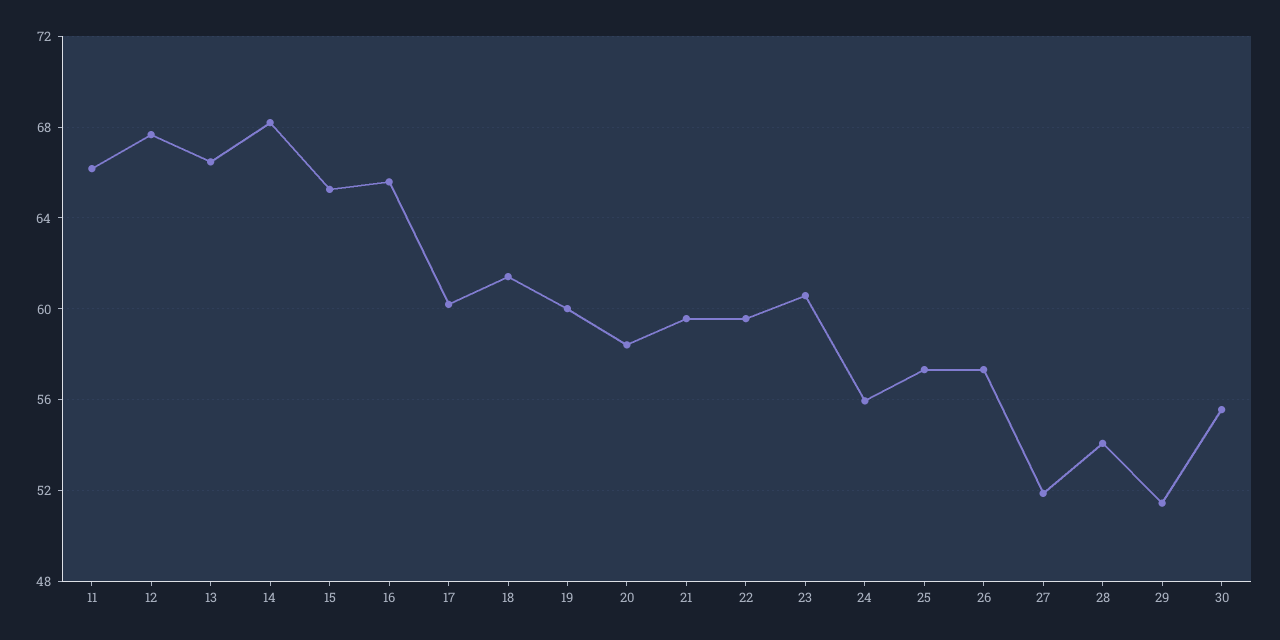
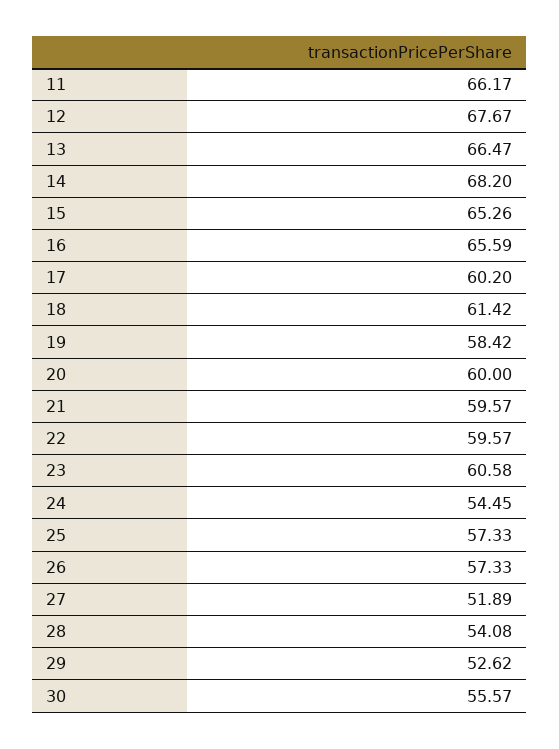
19: 60 -> 58.42
20: 58.5 -> 60
24: 56 -> 54.45
29: 51.5 -> 52.62

